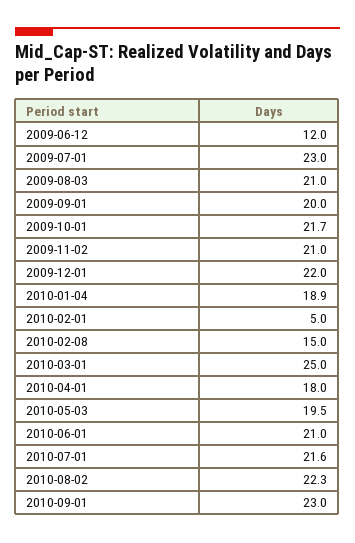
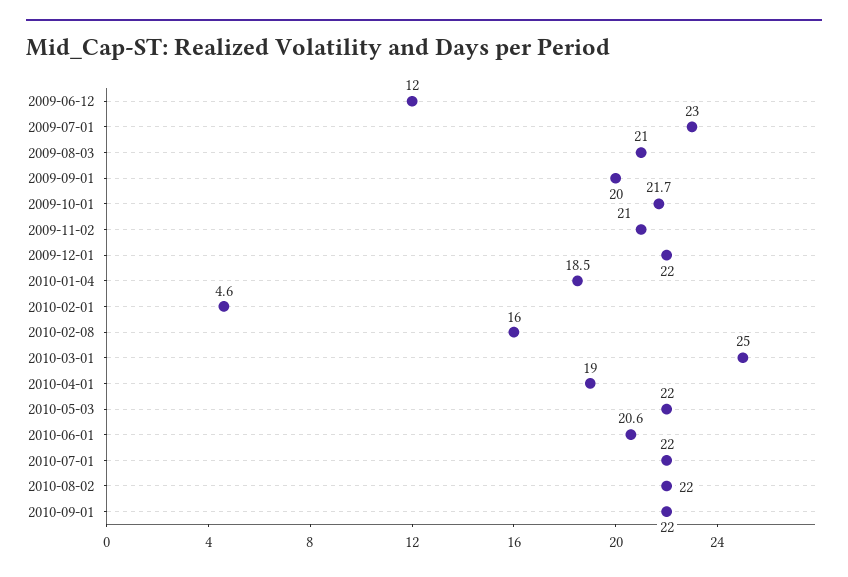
2010-01-04: 18.9 -> 18.5
2010-02-01: 5 -> 4.6
2010-02-08: 15 -> 16
2010-04-01: 18 -> 19
2010-05-03: 19.5 -> 22
2010-06-01: 21 -> 20.6
2010-07-01: 21.6 -> 22
2010-08-02: 22.3 -> 22
2010-09-01: 23 -> 22

